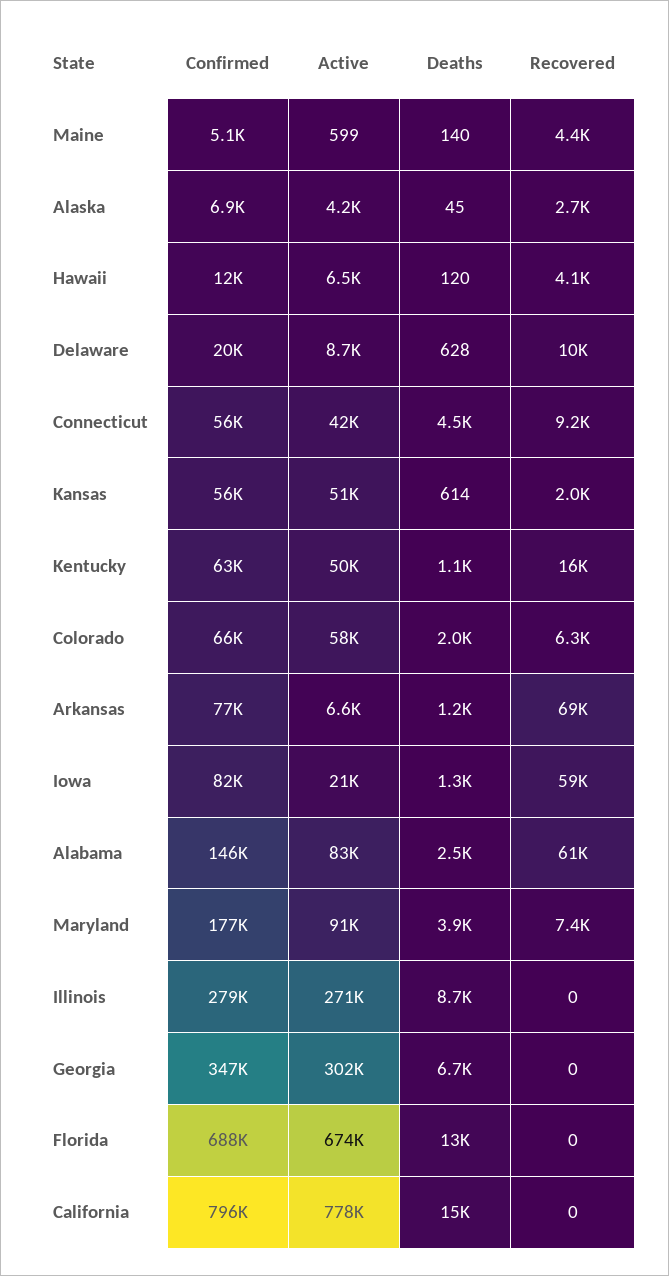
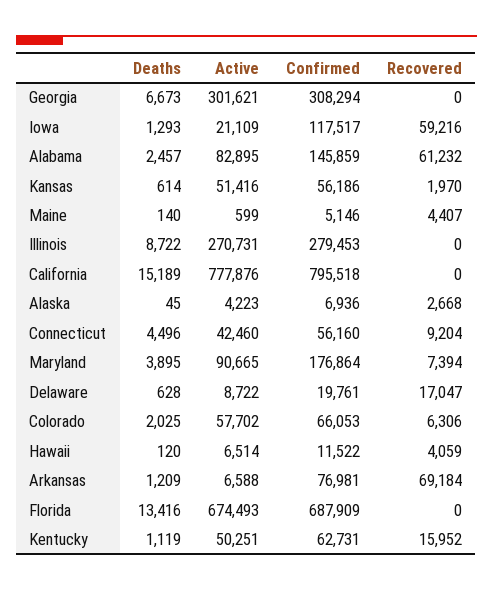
Recovered, Delaware: 10000 -> 17047
Confirmed, Iowa: 82000 -> 117517
Confirmed, Georgia: 347000 -> 308294

